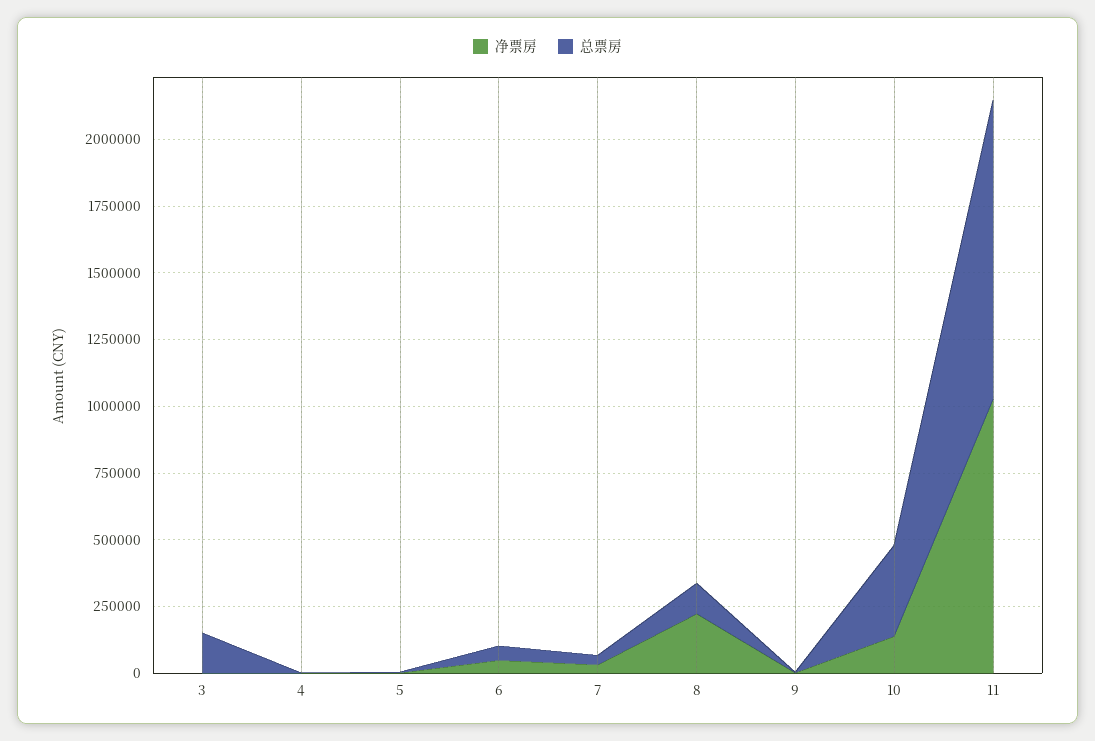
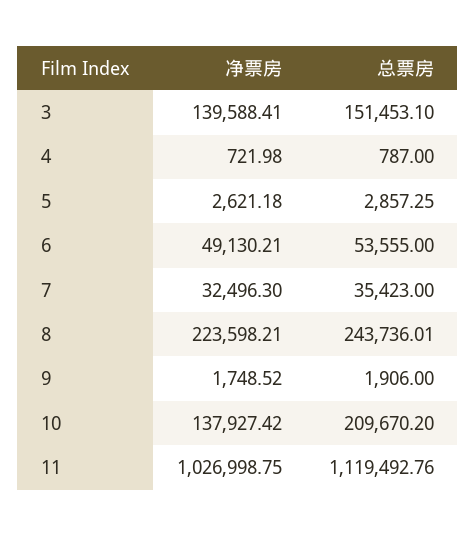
净票房, 3: 0 -> 139588.41
总票房, 8: 100000 -> 243736.01
总票房, 10: 350000 -> 209670.2

